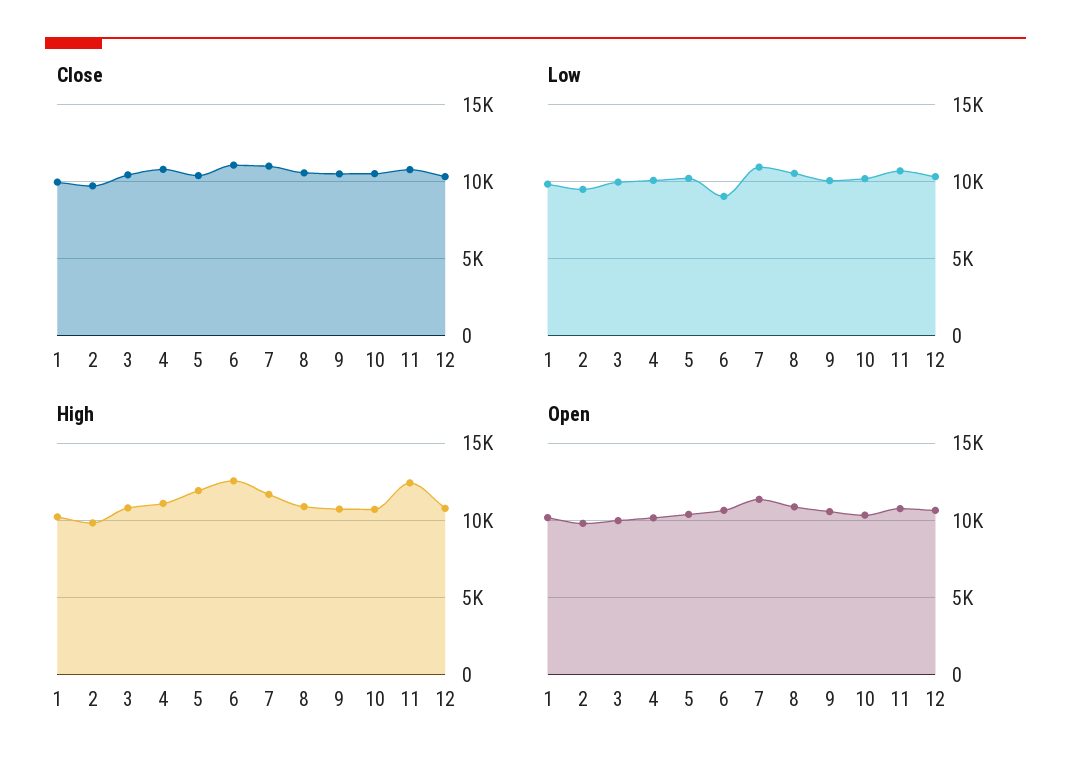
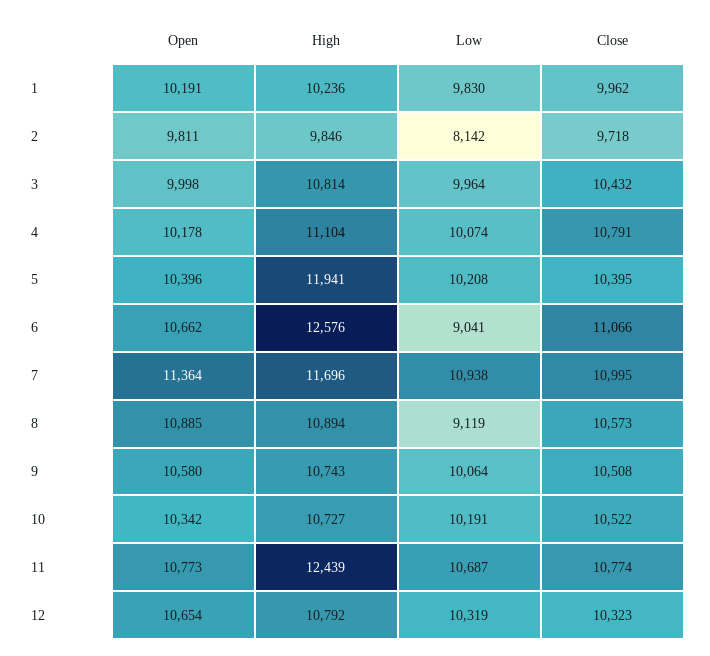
Low, 2: 9500 -> 8142
Low, 8: 10500 -> 9119

